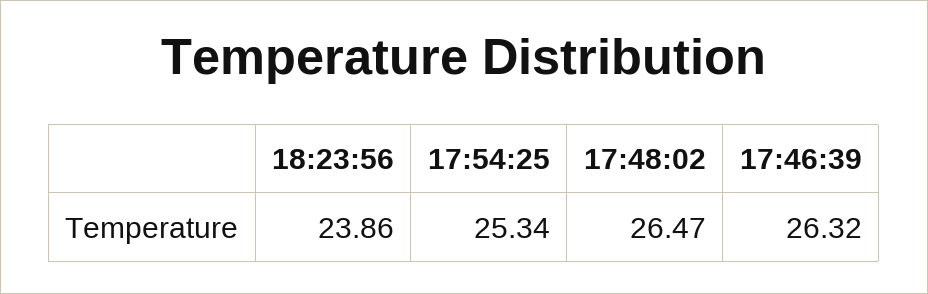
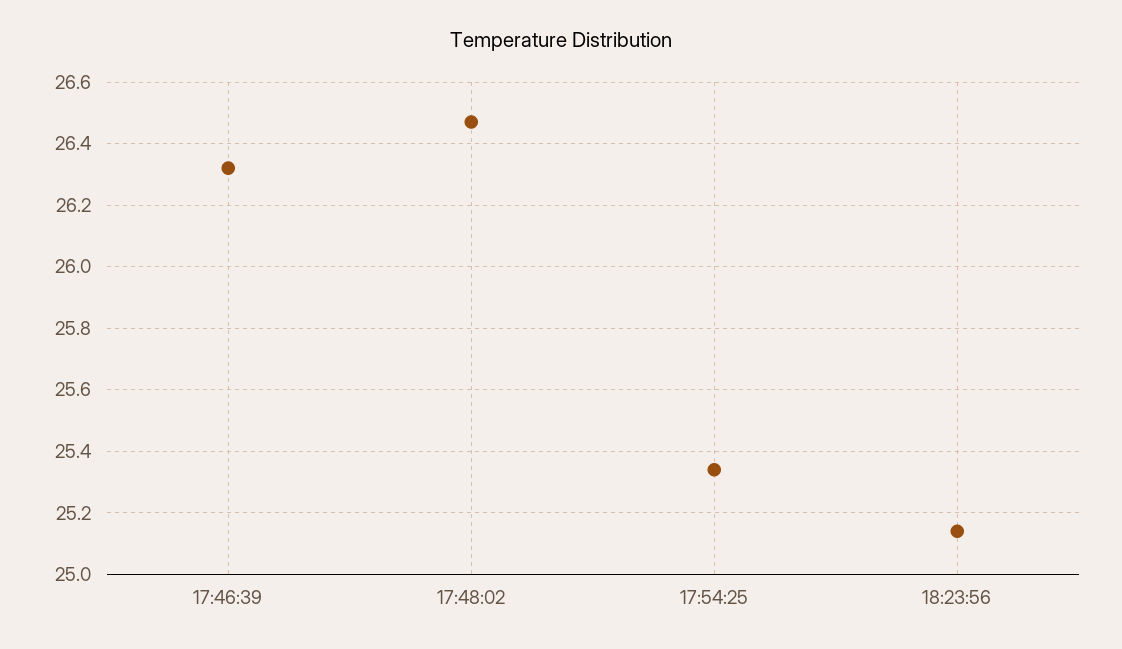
18:23:56: 23.86 -> 25.15

